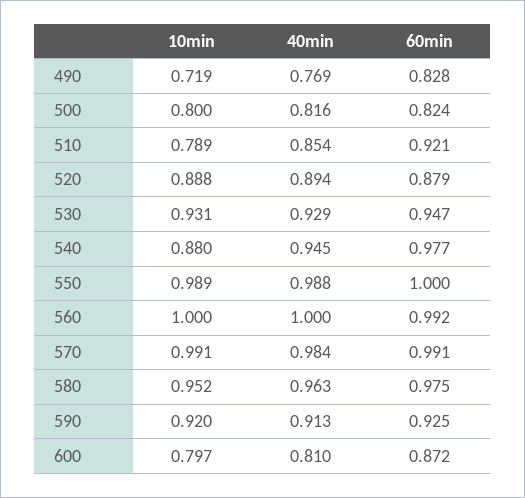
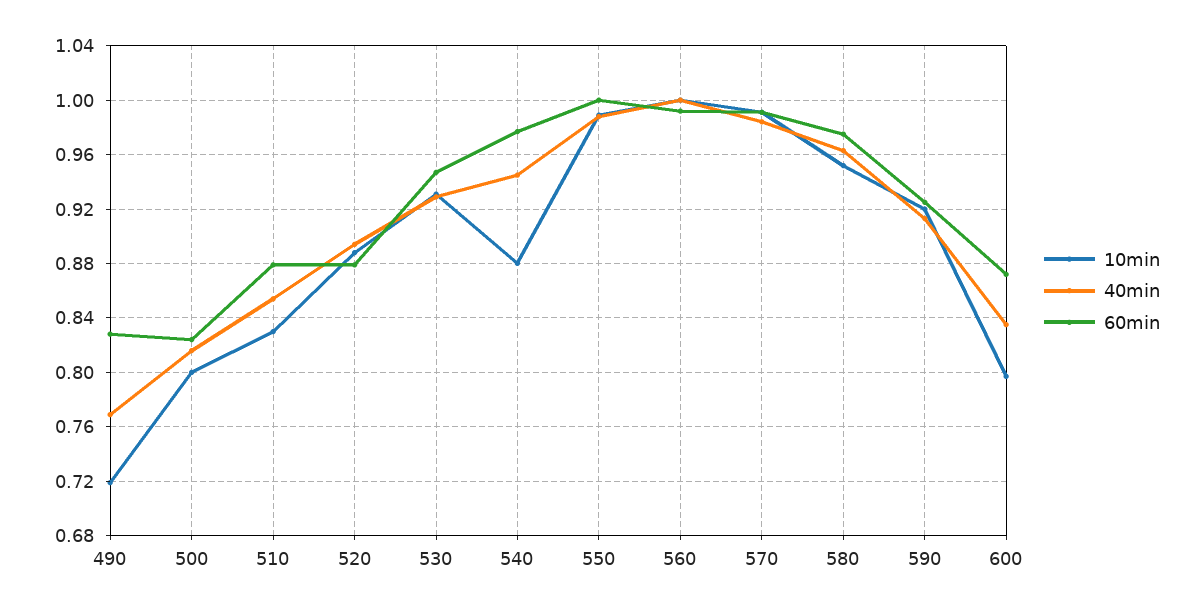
10min, 510: 0.789 -> 0.83
60min, 510: 0.921 -> 0.88
40min, 600: 0.81 -> 0.835

